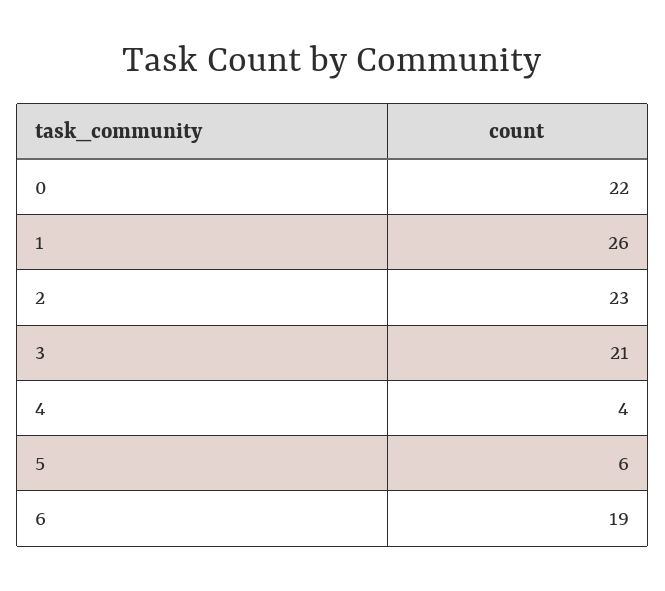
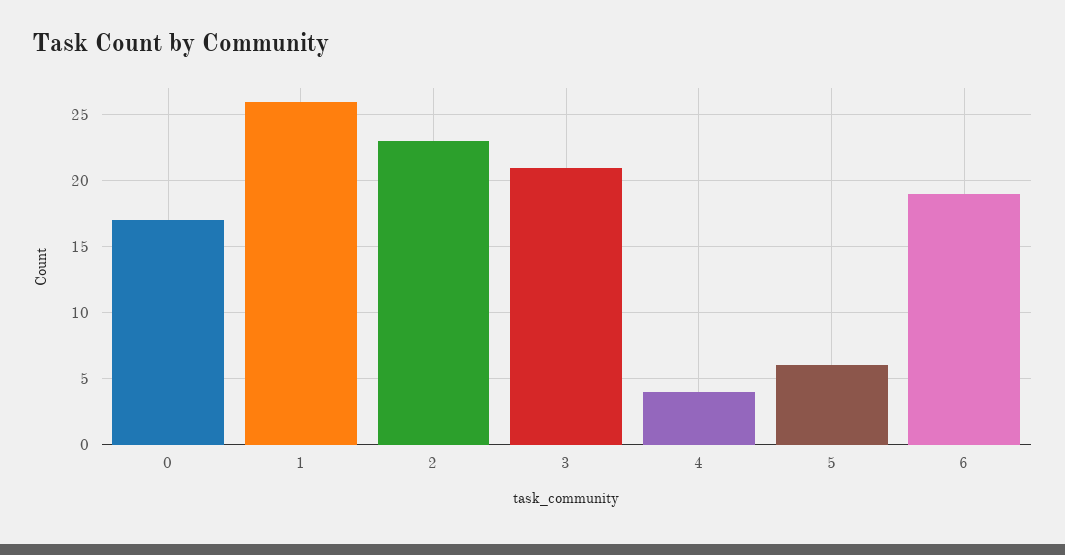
0: 22 -> 17

